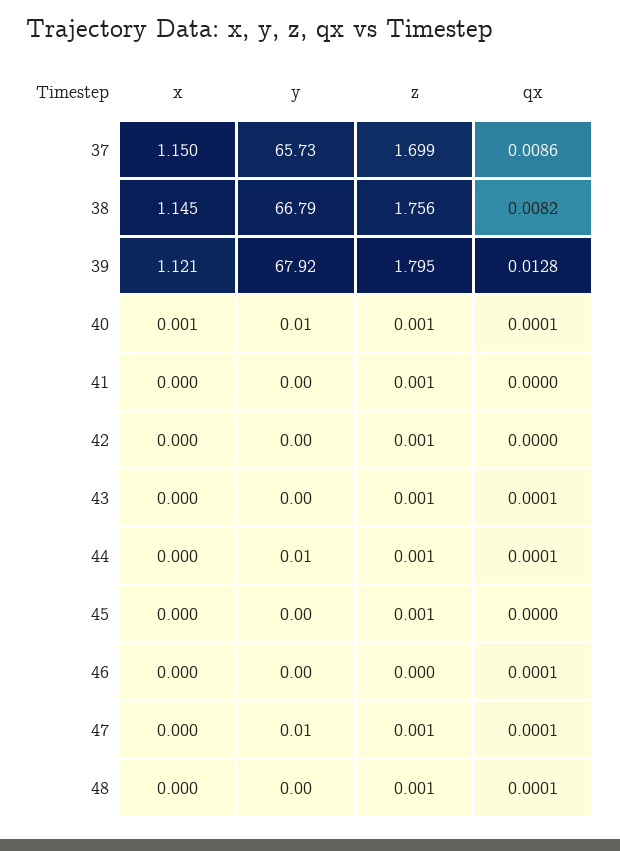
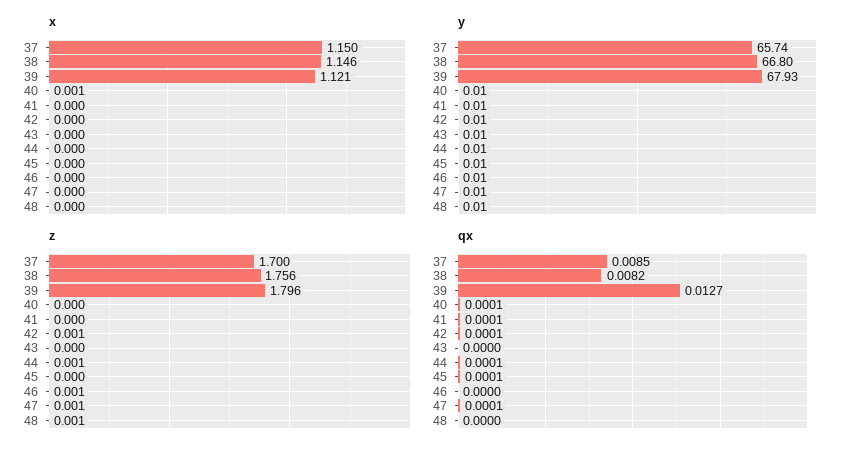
y, 37: 65.73 -> 65.74
z, 37: 1.699 -> 1.7
qx, 37: 0.0086 -> 0.0085
x, 38: 1.145 -> 1.146
y, 38: 66.79 -> 66.8
y, 39: 67.92 -> 67.93
z, 39: 1.795 -> 1.796
qx, 39: 0.0128 -> 0.0127
z, 40: 0.001 -> 0
y, 41: 0 -> 0.01
z, 41: 0.001 -> 0
qx, 41: 0 -> 0.0001
y, 42: 0 -> 0.01
qx, 42: 0 -> 0.0001
y, 43: 0 -> 0.01
z, 43: 0.001 -> 0
qx, 43: 0.0001 -> 0
y, 45: 0 -> 0.01
z, 45: 0.001 -> 0
qx, 45: 0 -> 0.0001
y, 46: 0 -> 0.01
z, 46: 0 -> 0.001
qx, 46: 0.0001 -> 0
y, 48: 0 -> 0.01
qx, 48: 0.0001 -> 0

